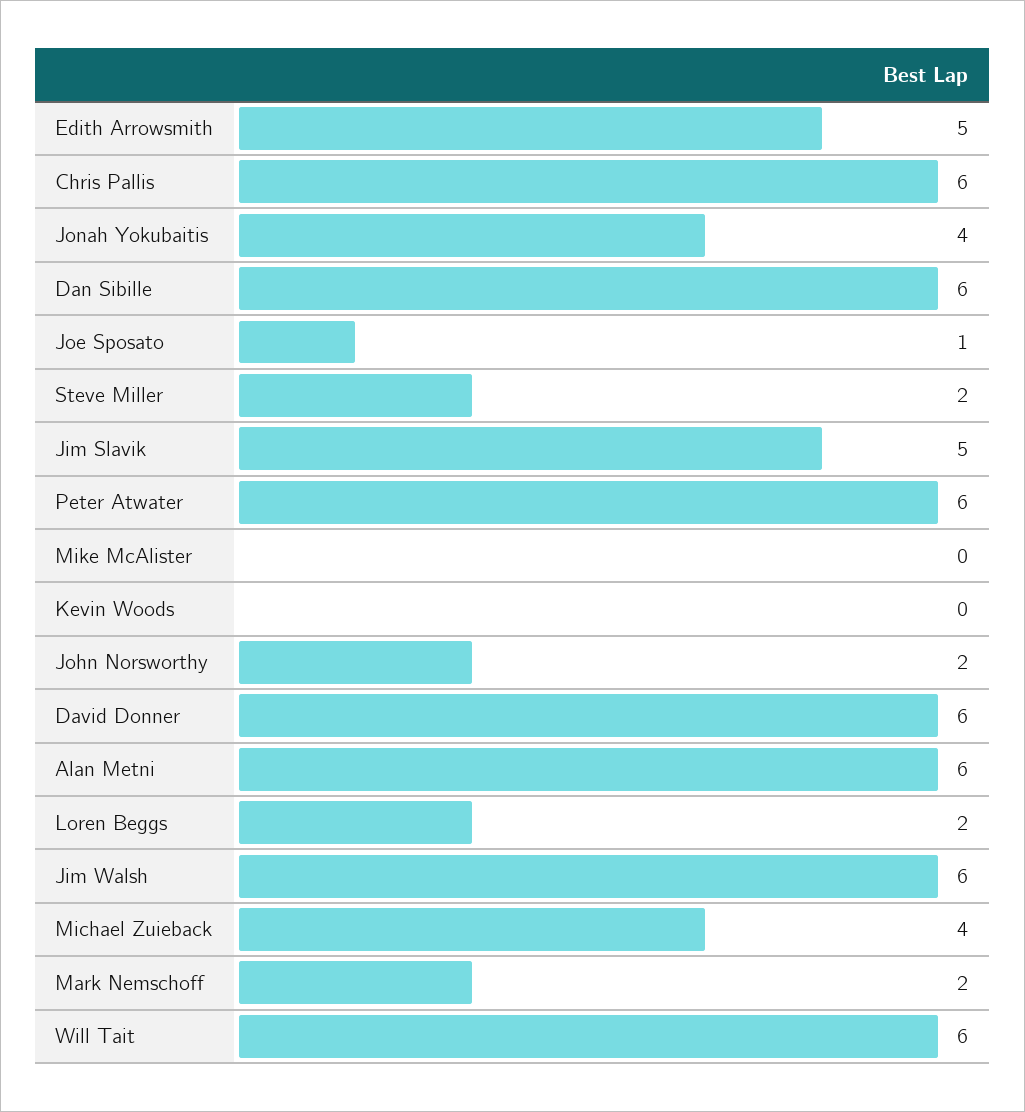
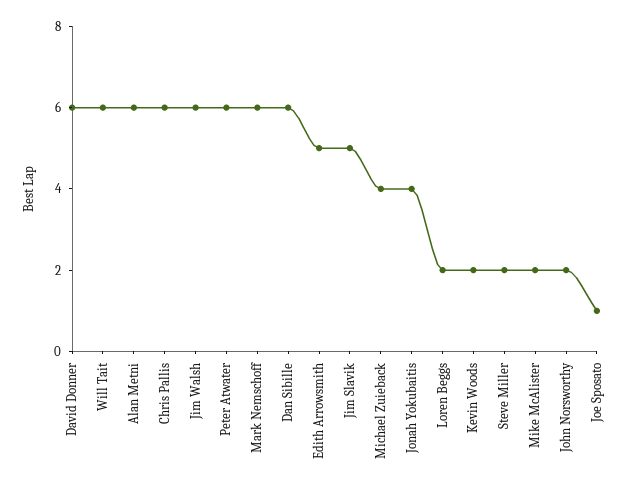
Mike McAlister: 0 -> 2
Kevin Woods: 0 -> 2
Mark Nemschoff: 2 -> 6

